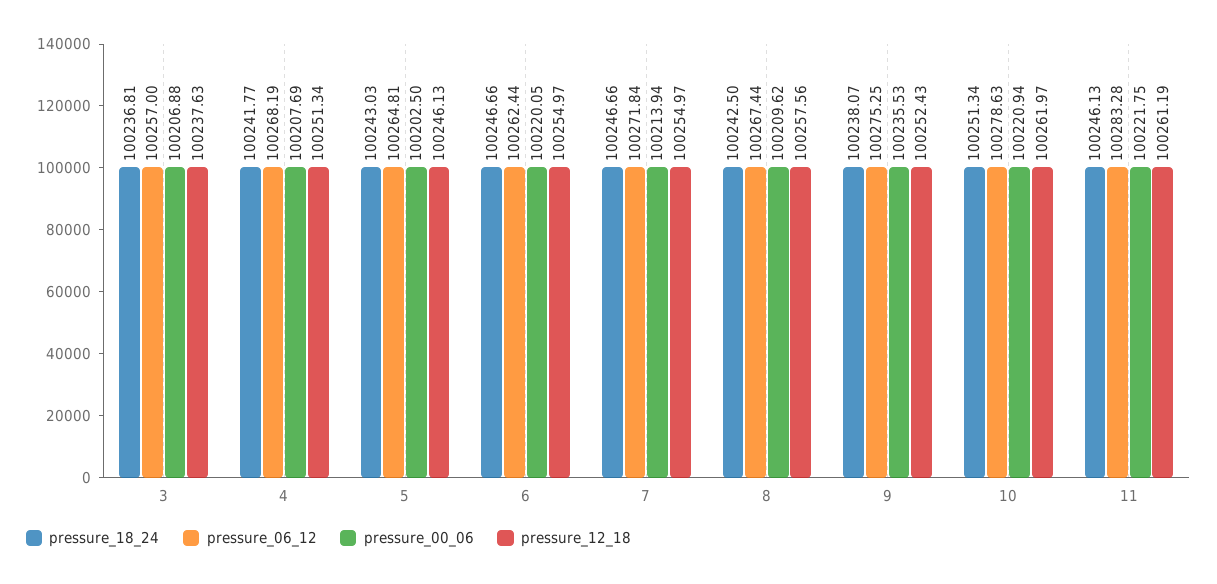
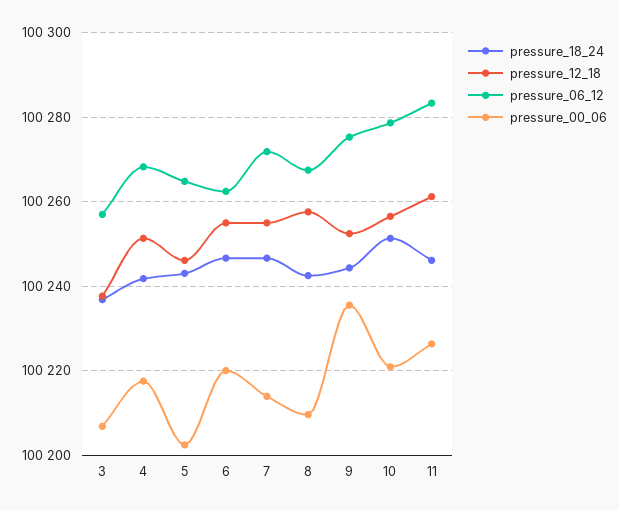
pressure_00_06, 4: 100207.69 -> 100218
pressure_18_24, 9: 100238.07 -> 100244
pressure_12_18, 10: 100261.97 -> 100256
pressure_00_06, 11: 100221.75 -> 100226

